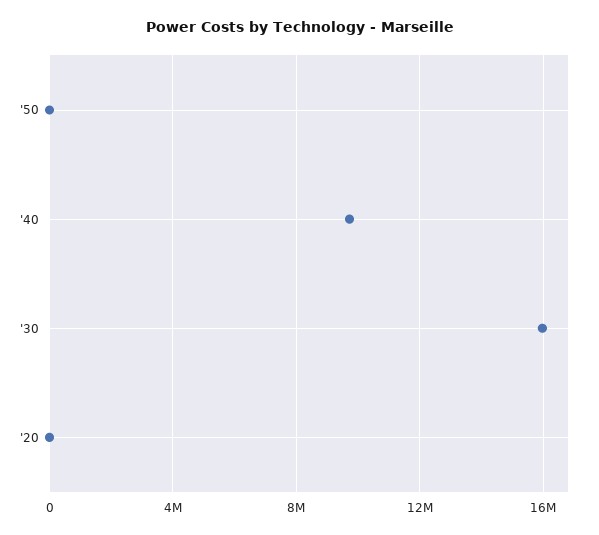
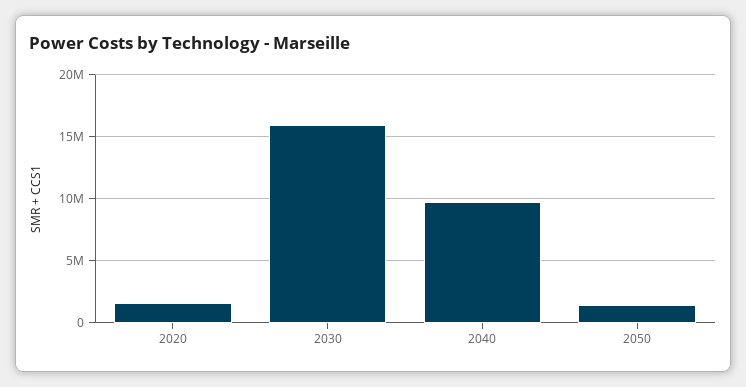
'50: 0 -> 1500000
'20: 0 -> 1500000

